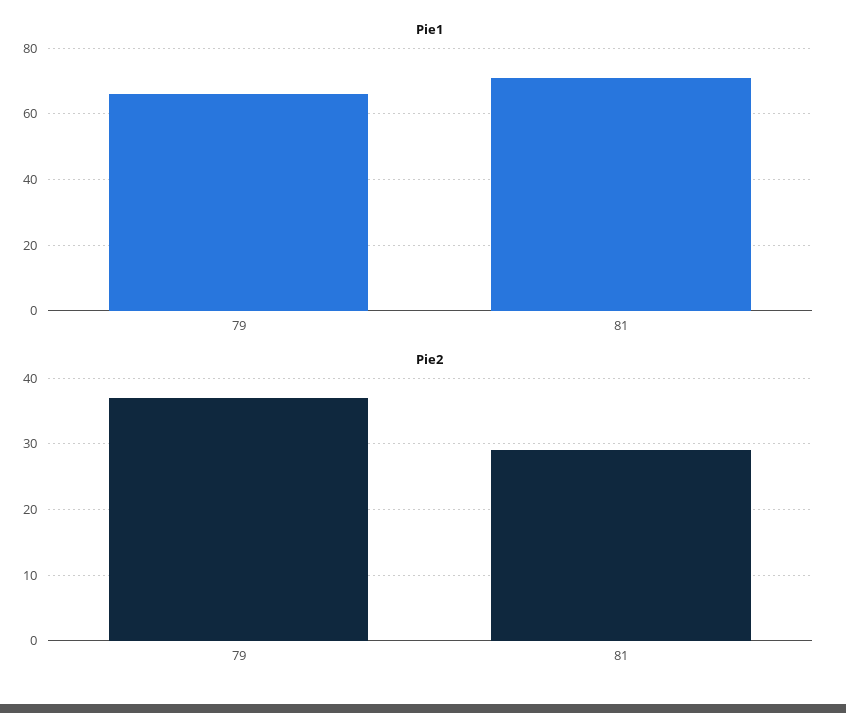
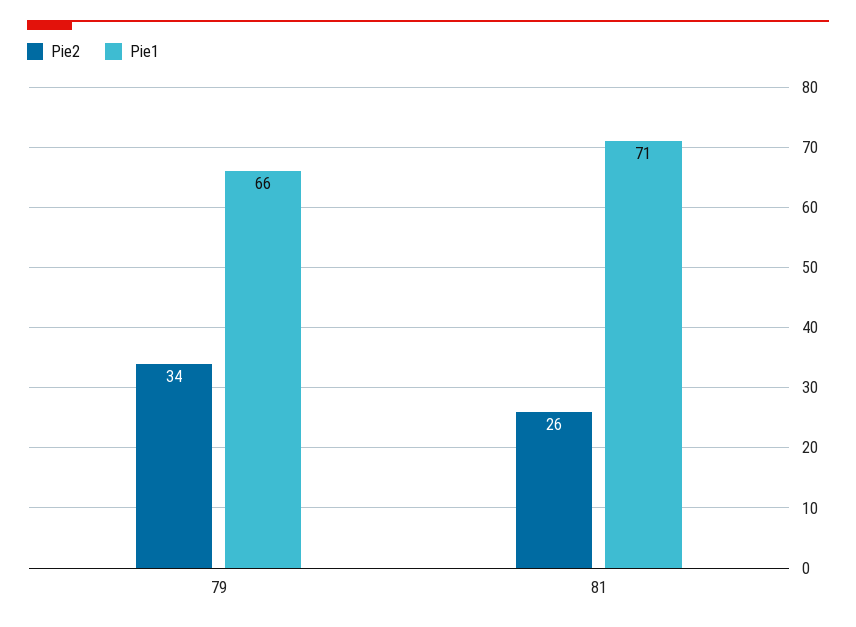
Pie2, 79: 37 -> 34
Pie2, 81: 29 -> 26

